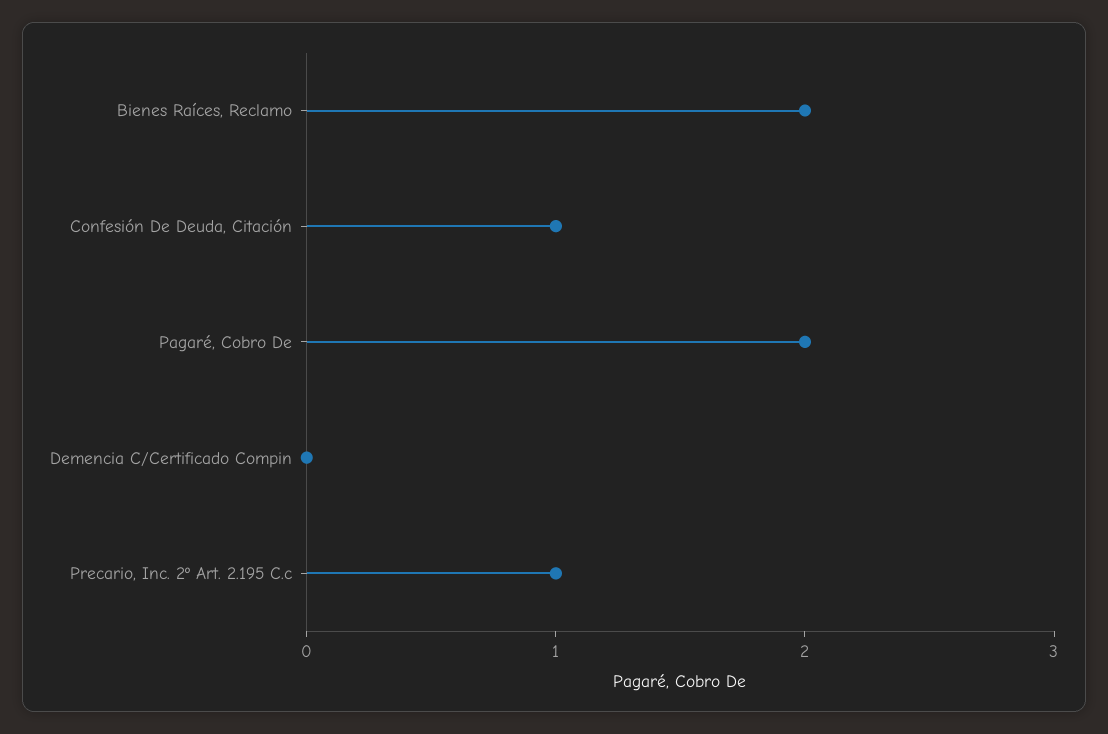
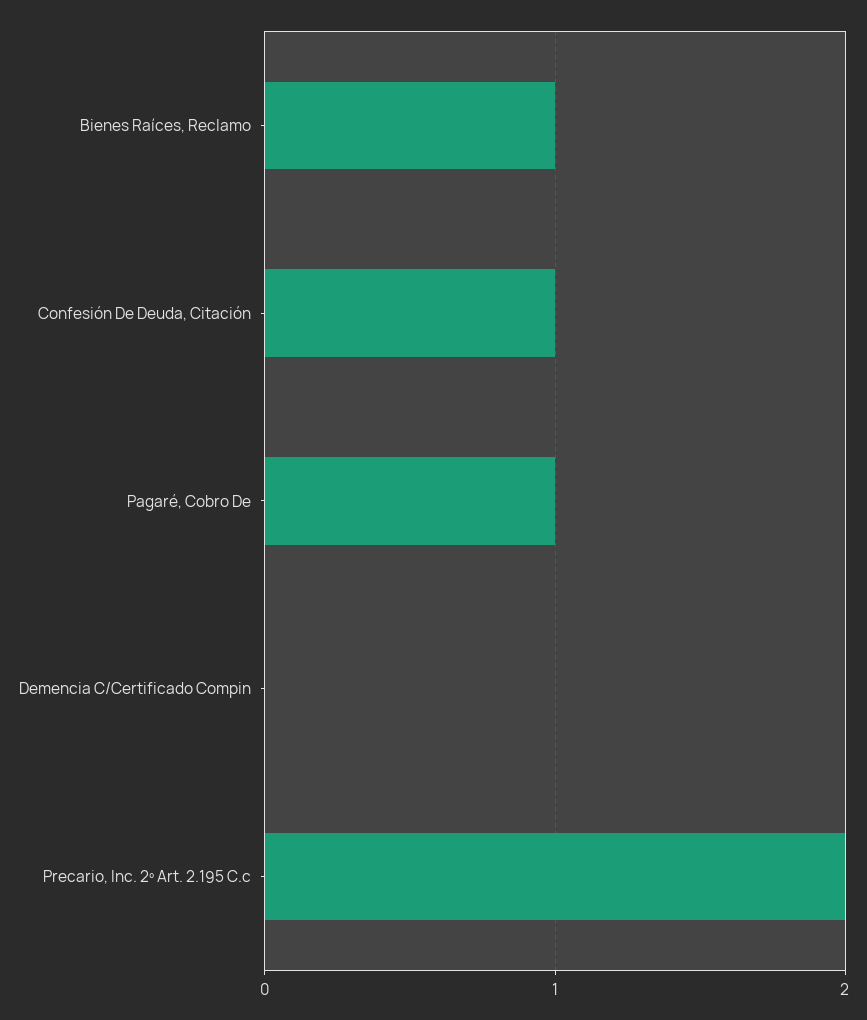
Bienes Raíces, Reclamo: 2 -> 1
Pagaré, Cobro De: 2 -> 1
Precario, Inc. 2º Art. 2.195 C.c: 1 -> 2

